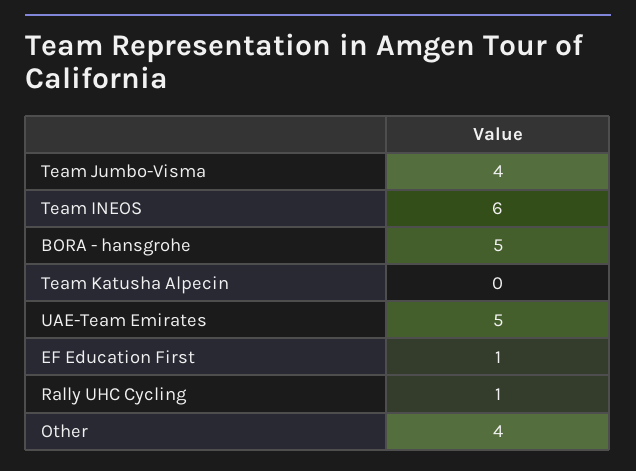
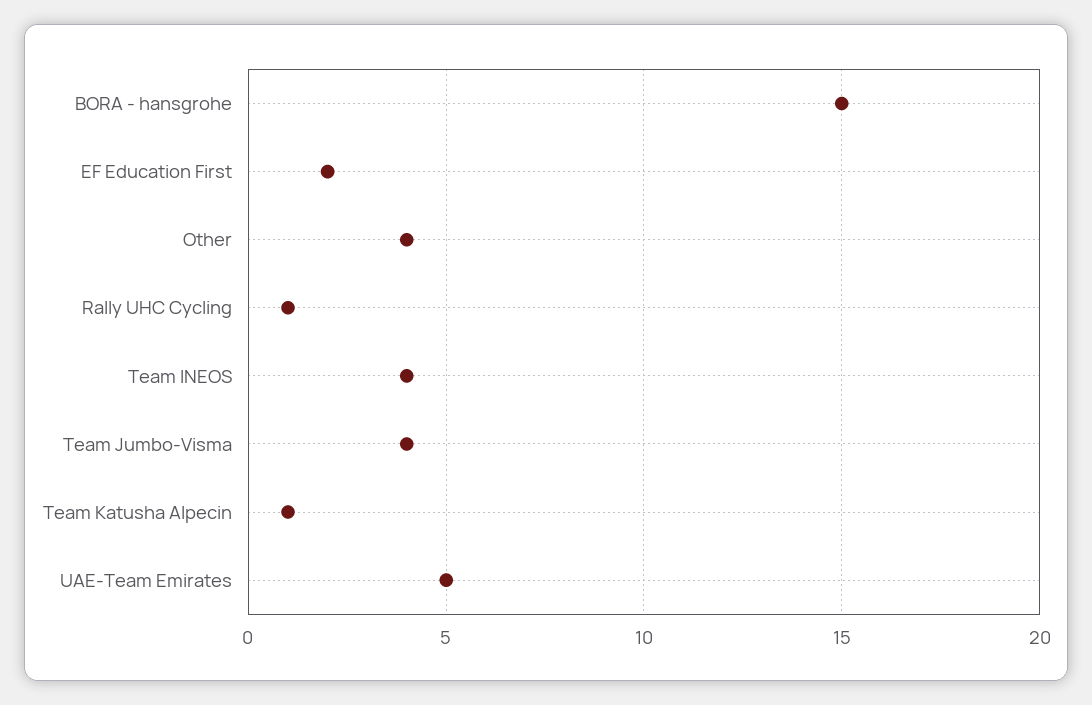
Team INEOS: 6 -> 4
BORA - hansgrohe: 5 -> 15
Team Katusha Alpecin: 0 -> 1
EF Education First: 1 -> 2

